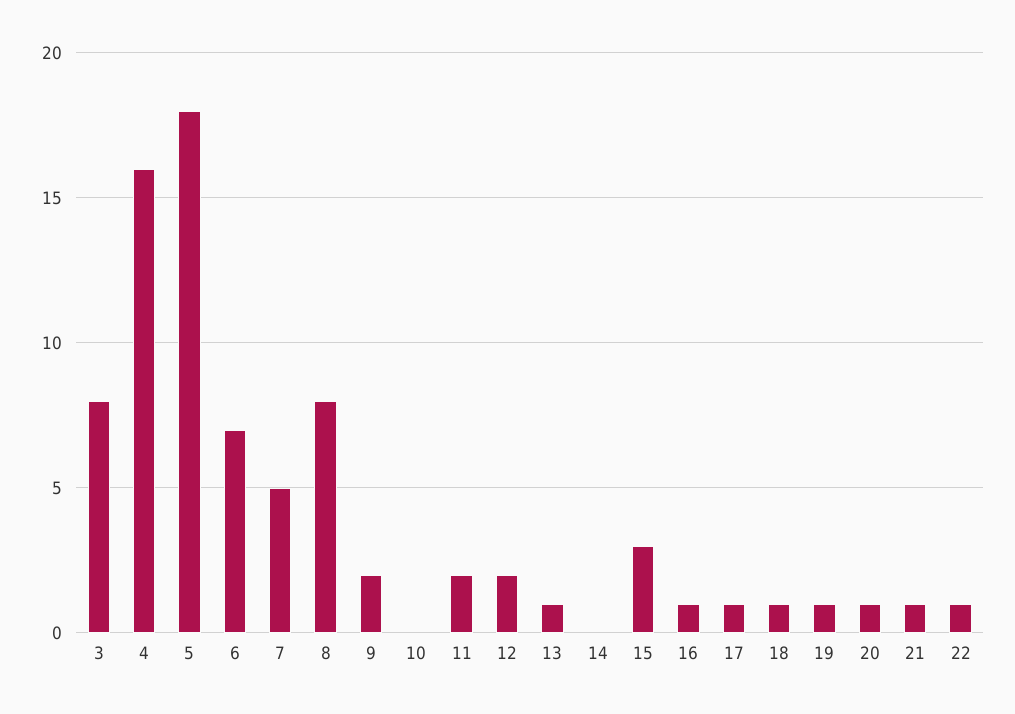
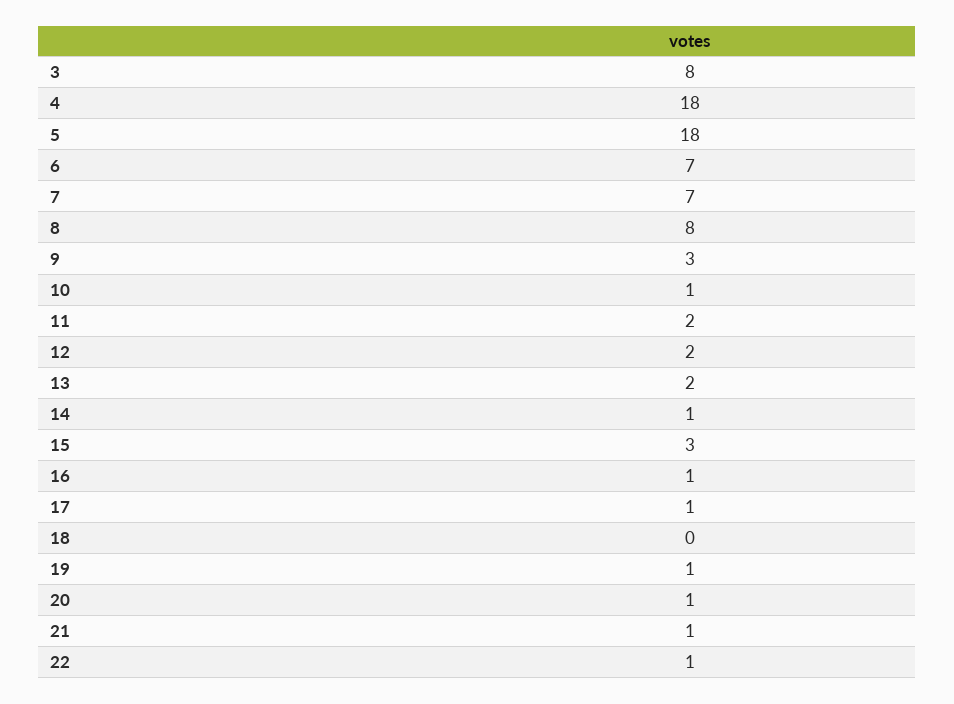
4: 16 -> 18
7: 5 -> 7
9: 2 -> 3
10: 0 -> 1
13: 1 -> 2
14: 0 -> 1
18: 1 -> 0

